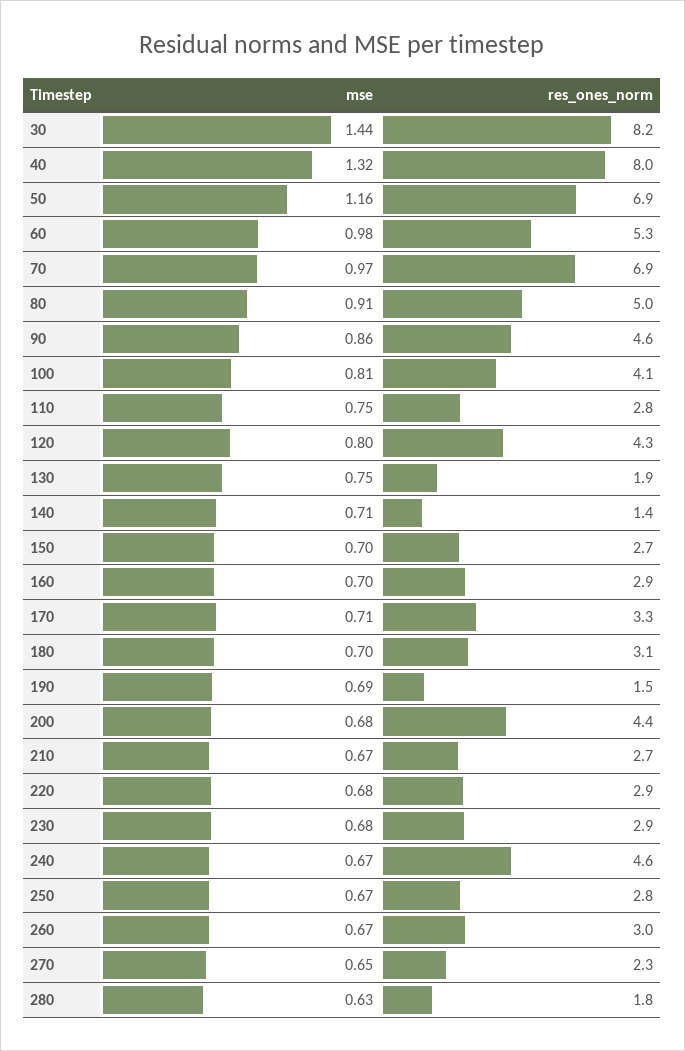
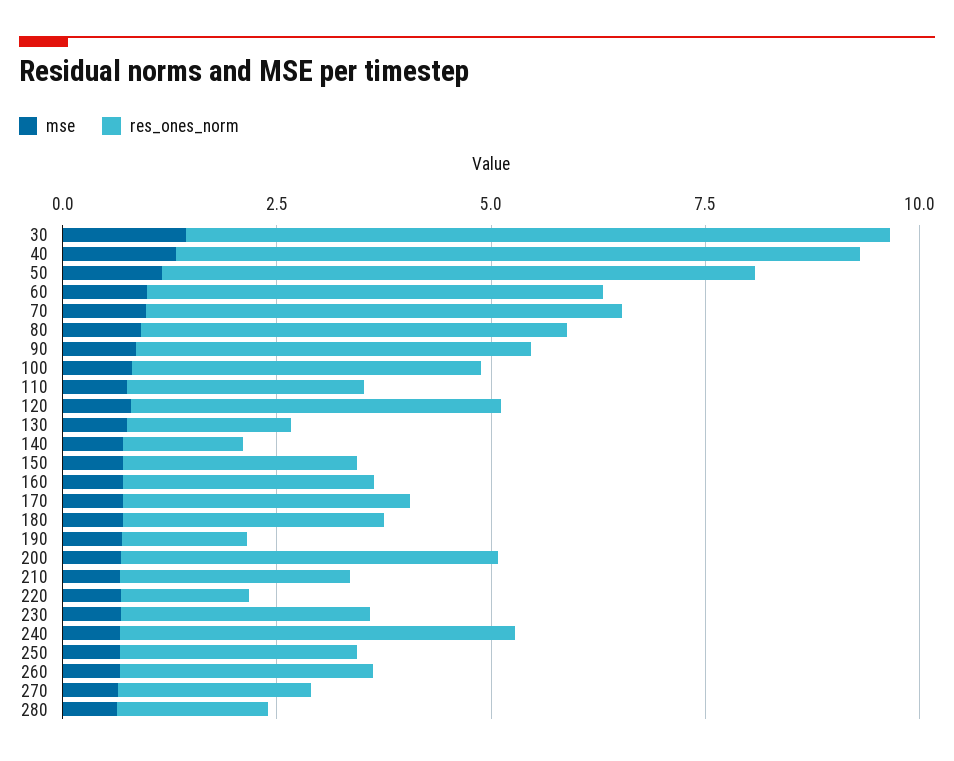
res_ones_norm, 70: 6.9 -> 5.5
res_ones_norm, 220: 2.9 -> 1.5

